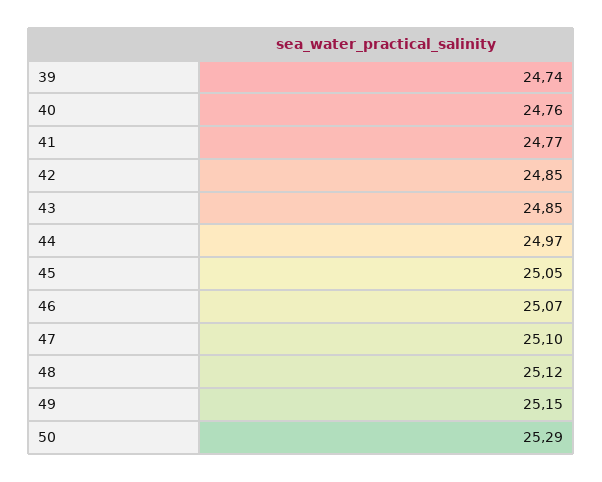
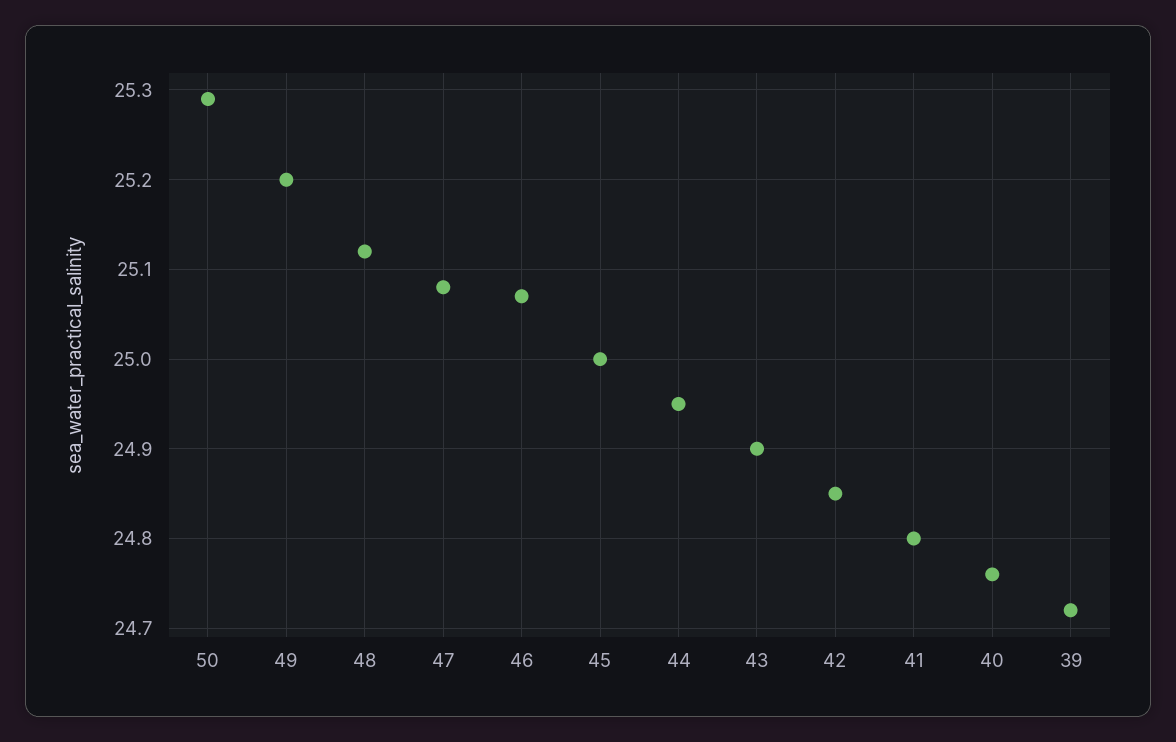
39: 24.74 -> 24.72
41: 24.77 -> 24.8
43: 24.85 -> 24.9
44: 24.97 -> 24.95
45: 25.05 -> 25
47: 25.1 -> 25.08
49: 25.15 -> 25.2

